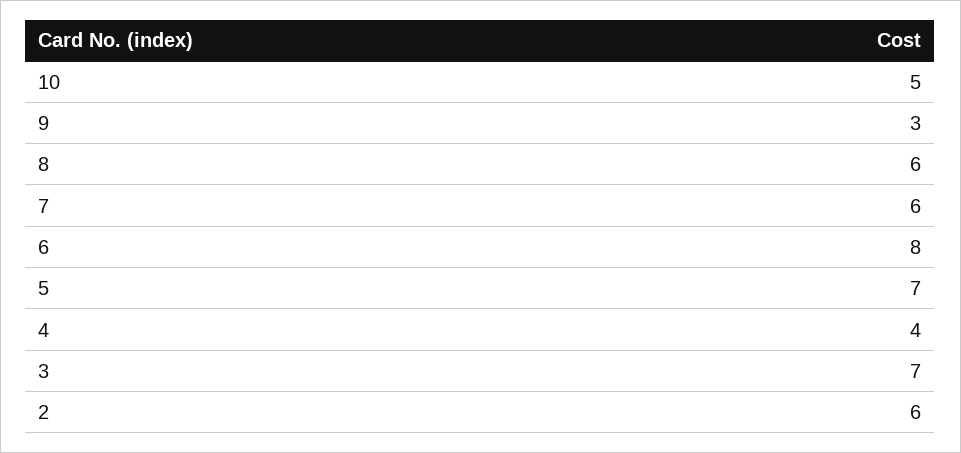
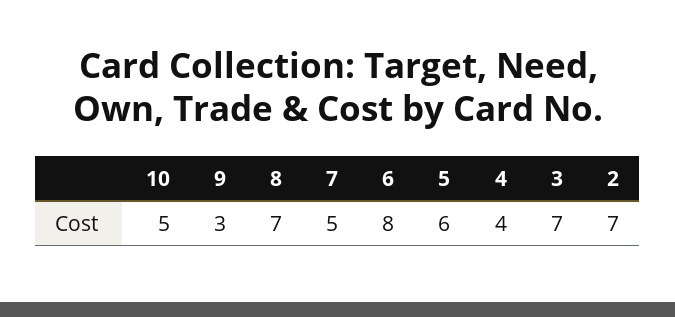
8: 6 -> 7
7: 6 -> 5
5: 7 -> 6
2: 6 -> 7

